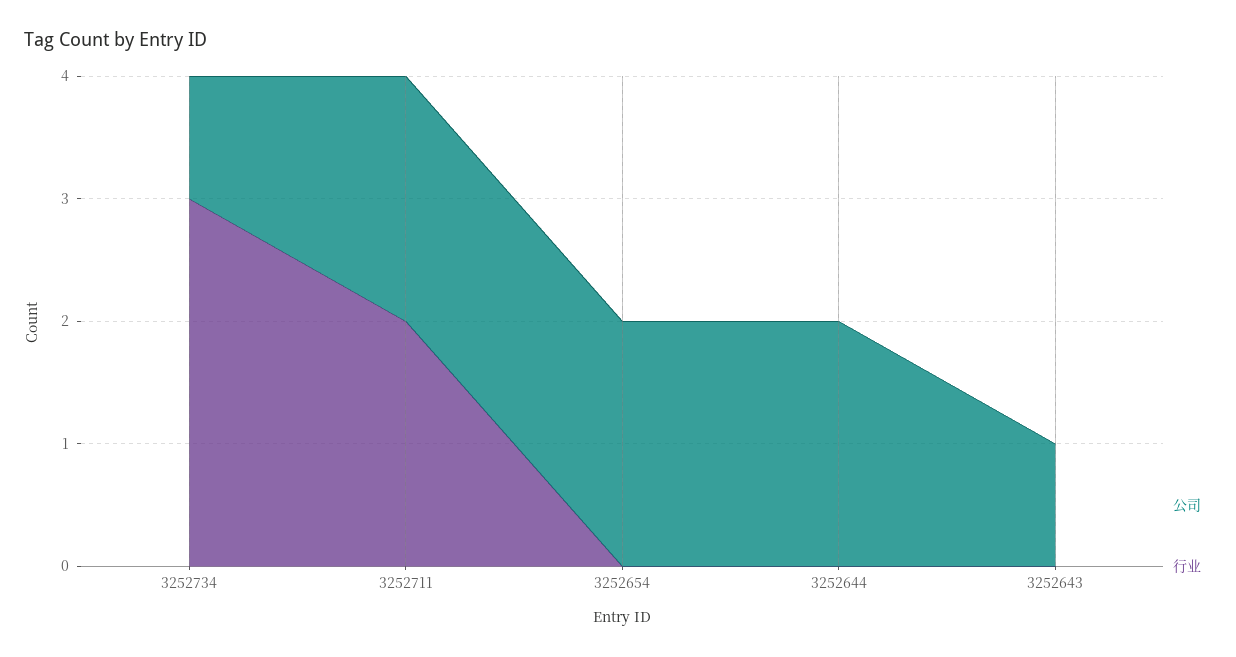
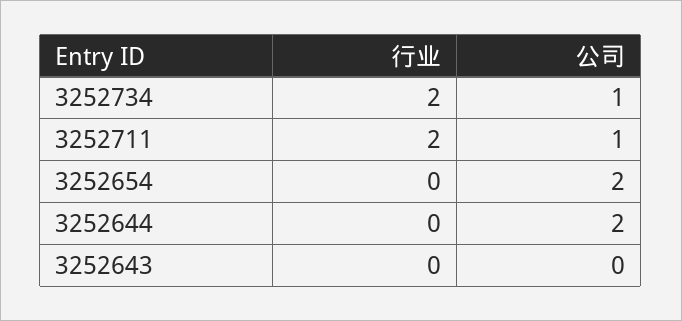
行业, 3252734: 3 -> 2
公司, 3252711: 2 -> 1
公司, 3252643: 1 -> 0

